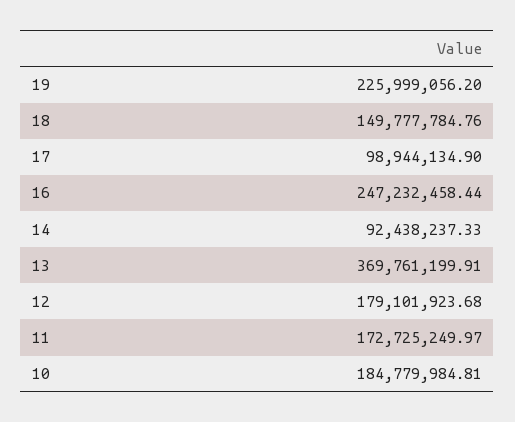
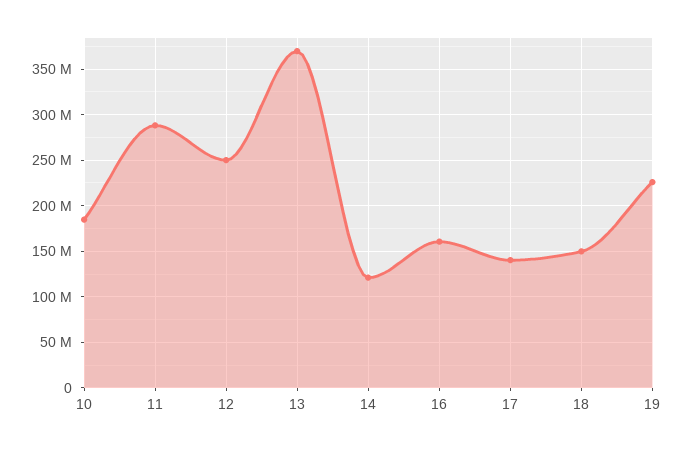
17: 98944134.9 -> 140000000
16: 247232458.44 -> 160000000
14: 92438237.33 -> 120000000
12: 179101923.68 -> 250000000
11: 172725249.97 -> 290000000

